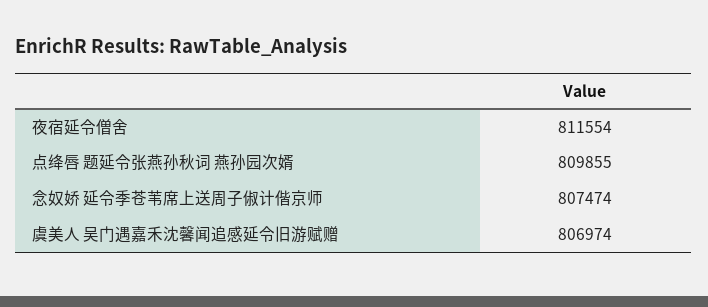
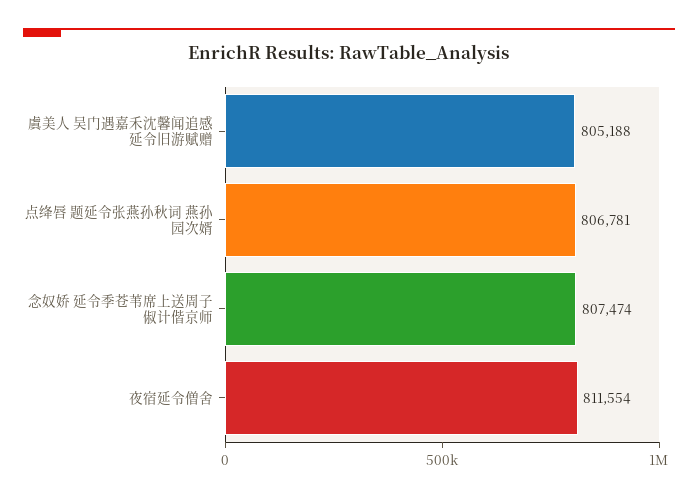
点绛唇 题延令张燕孙秋词 燕孙园次婿: 809855 -> 806781
虞美人 吴门遇嘉禾沈馨闻追感延令旧游赋赠: 806974 -> 805188

